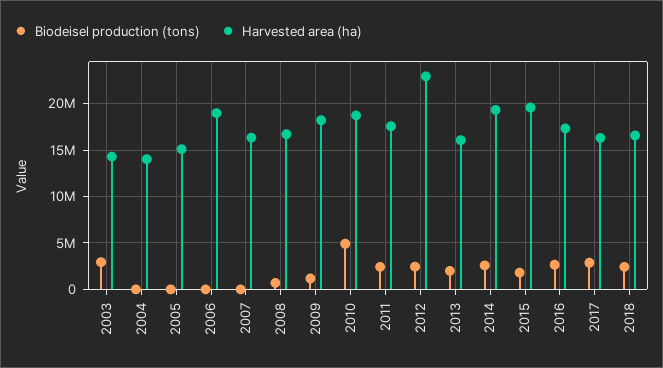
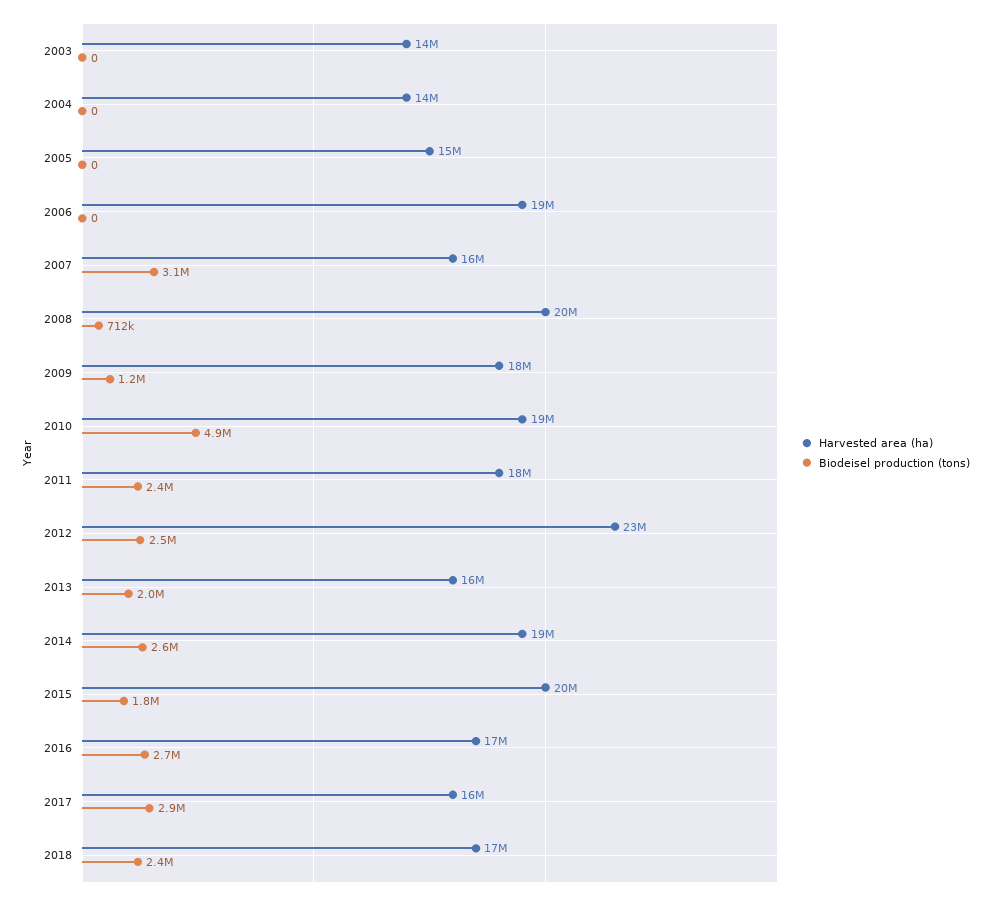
Biodeisel production (tons), 2003: 3000000 -> 0
Biodeisel production (tons), 2007: 0 -> 3100000
Harvested area (ha), 2008: 17000000 -> 20000000

